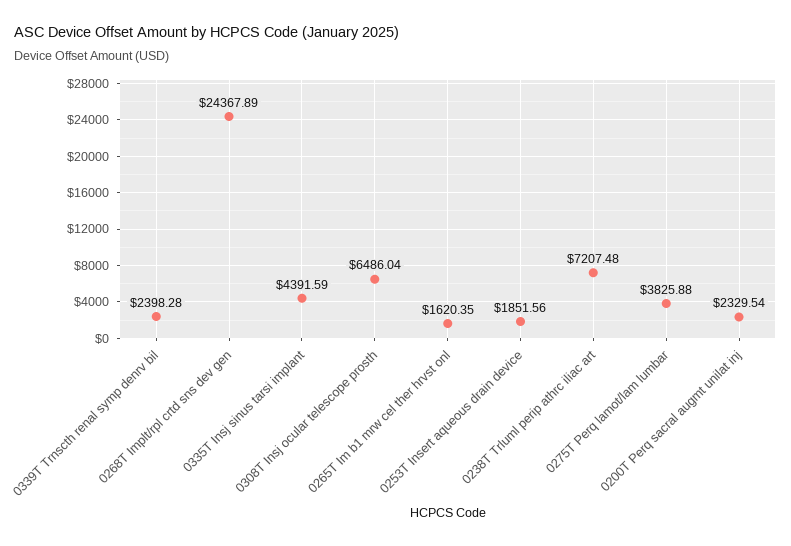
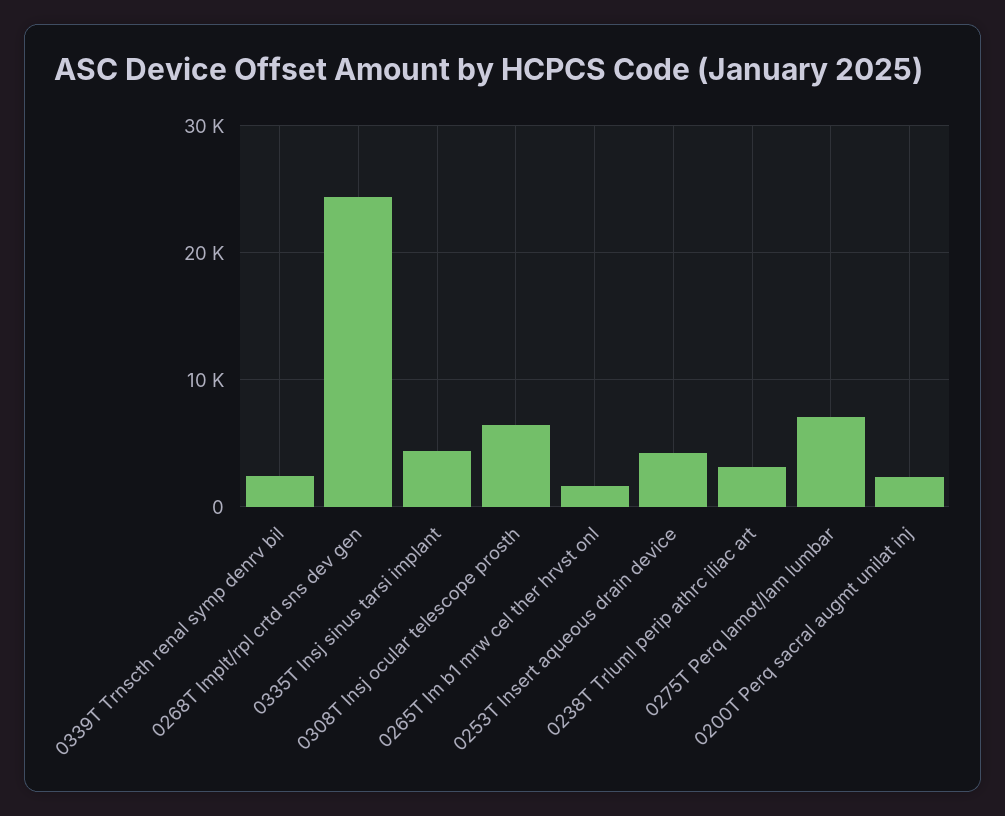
0253T Insert aqueous drain device: 1851.56 -> 4000
0238T Trluml perip athrc iliac art: 7207.48 -> 3000
0275T Perq lamot/lam lumbar: 3825.88 -> 7000

